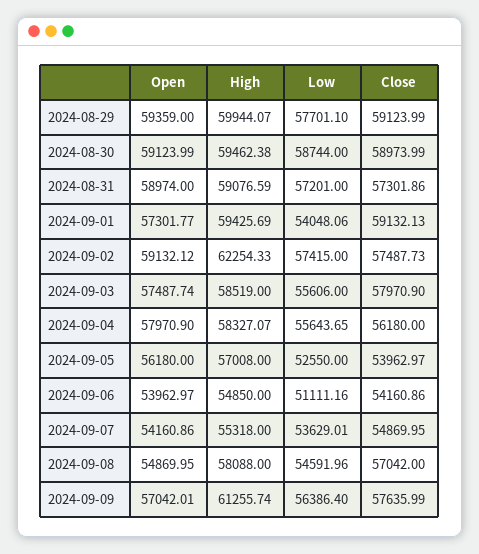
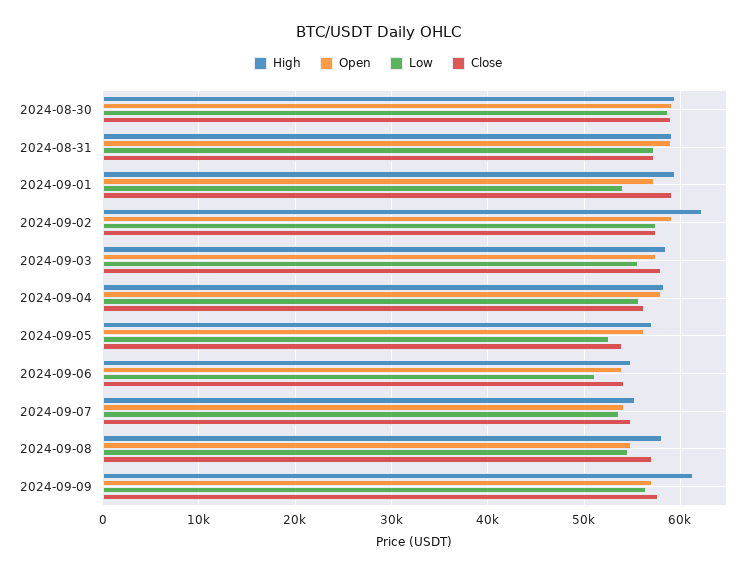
Open, 2024-08-29: 59359 -> none
High, 2024-08-29: 59944.07 -> none
Low, 2024-08-29: 57701.1 -> none
Close, 2024-08-29: 59123.99 -> none

